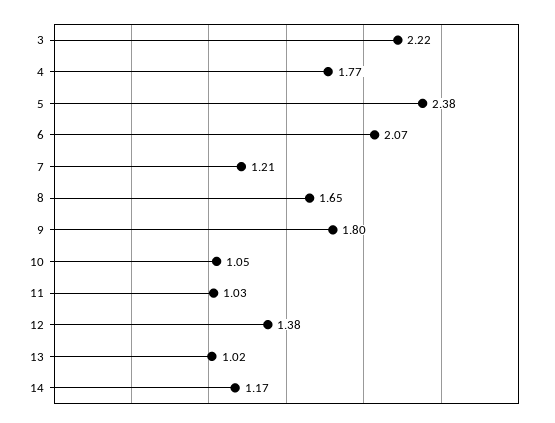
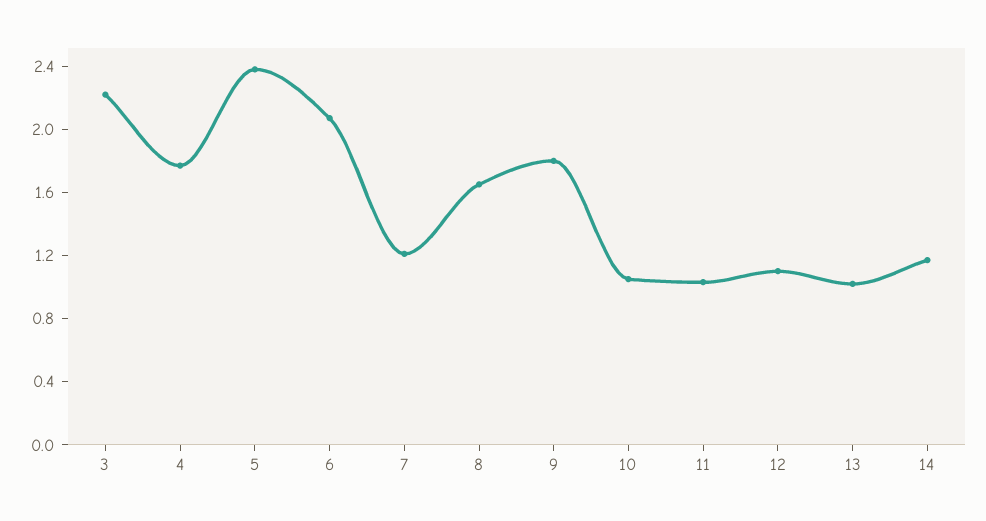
12: 1.38 -> 1.1

